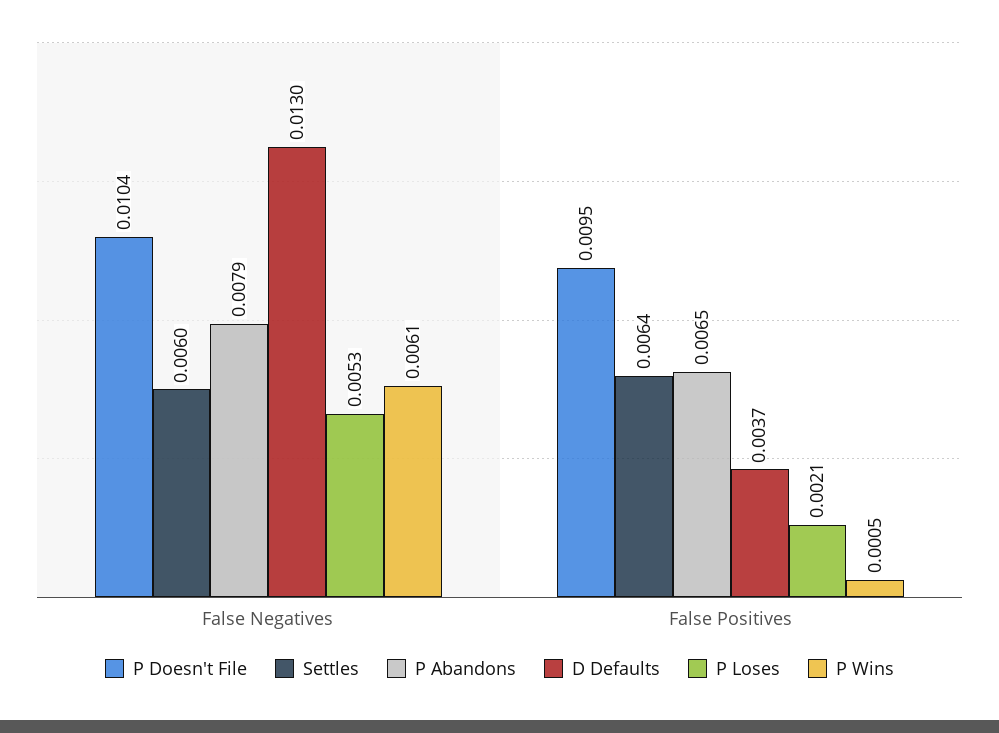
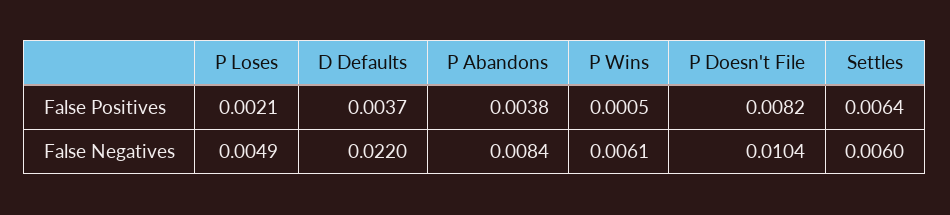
P Abandons, False Negatives: 0.0079 -> 0.0084
D Defaults, False Negatives: 0.013 -> 0.022
P Loses, False Negatives: 0.0053 -> 0.0049
P Doesn't File, False Positives: 0.0095 -> 0.0082
P Abandons, False Positives: 0.0065 -> 0.0038

